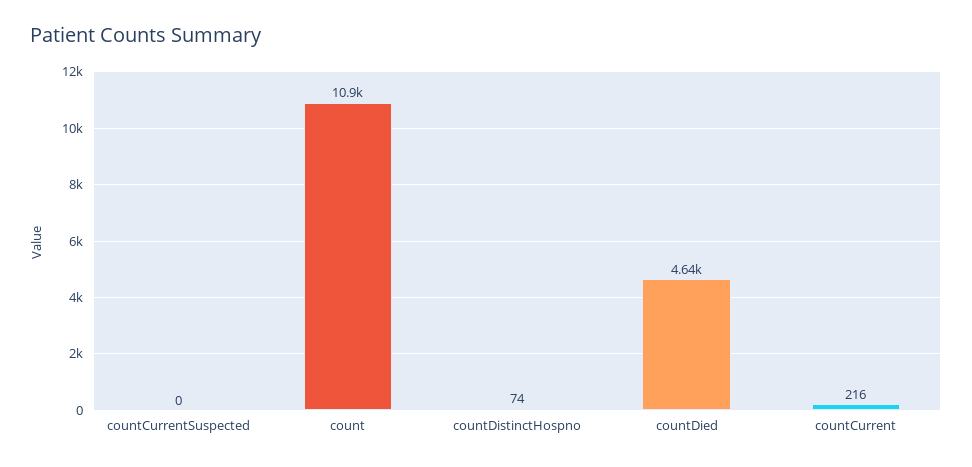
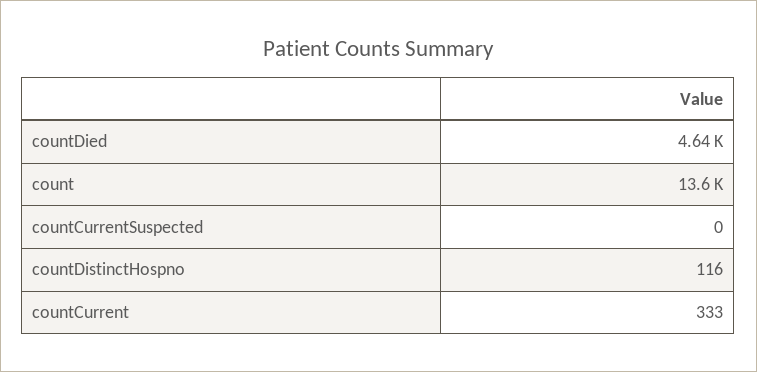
count: 10900 -> 13600
countDistinctHospno: 74 -> 116
countCurrent: 216 -> 333

